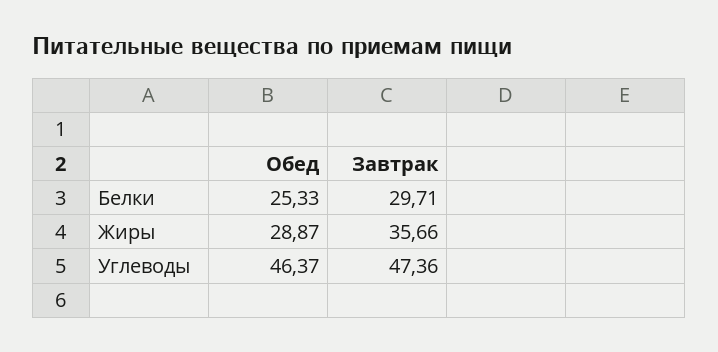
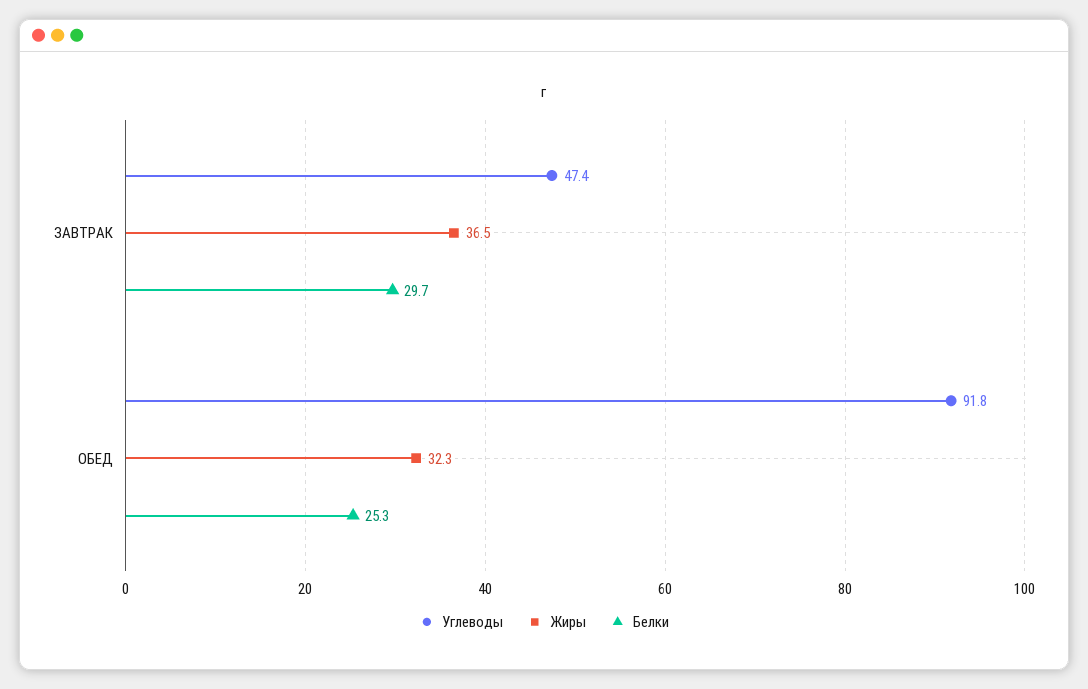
Жиры, Обед: 28.87 -> 32.3
Жиры, Завтрак: 35.66 -> 36.5
Углеводы, Обед: 46.37 -> 91.8

